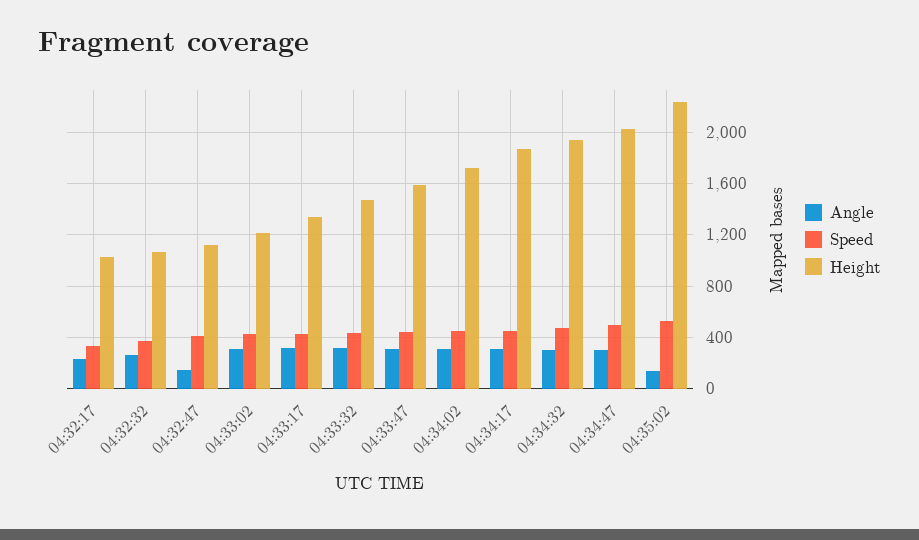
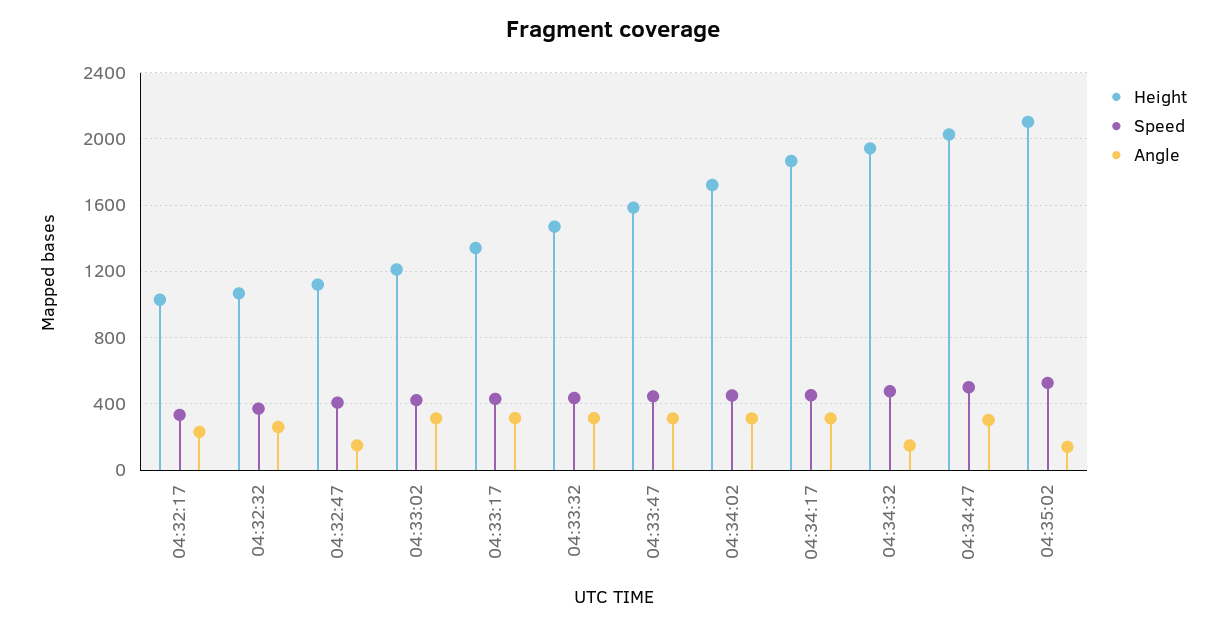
Angle, 04:34:32: 300 -> 150
Height, 04:35:02: 2250 -> 2100

